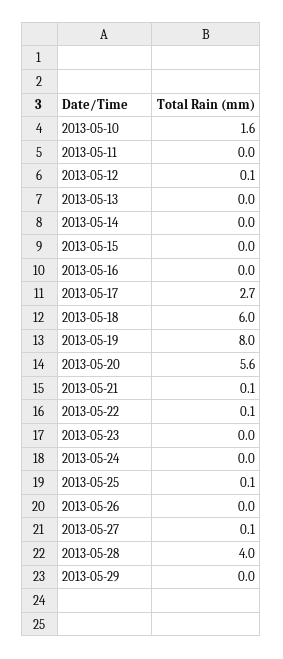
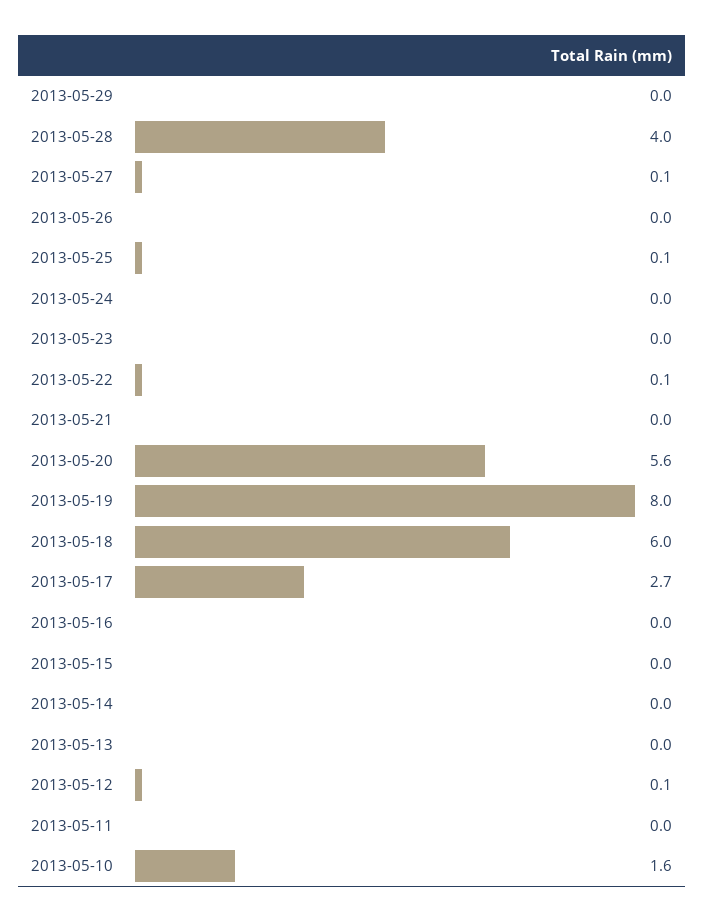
2013-05-21: 0.1 -> 0

